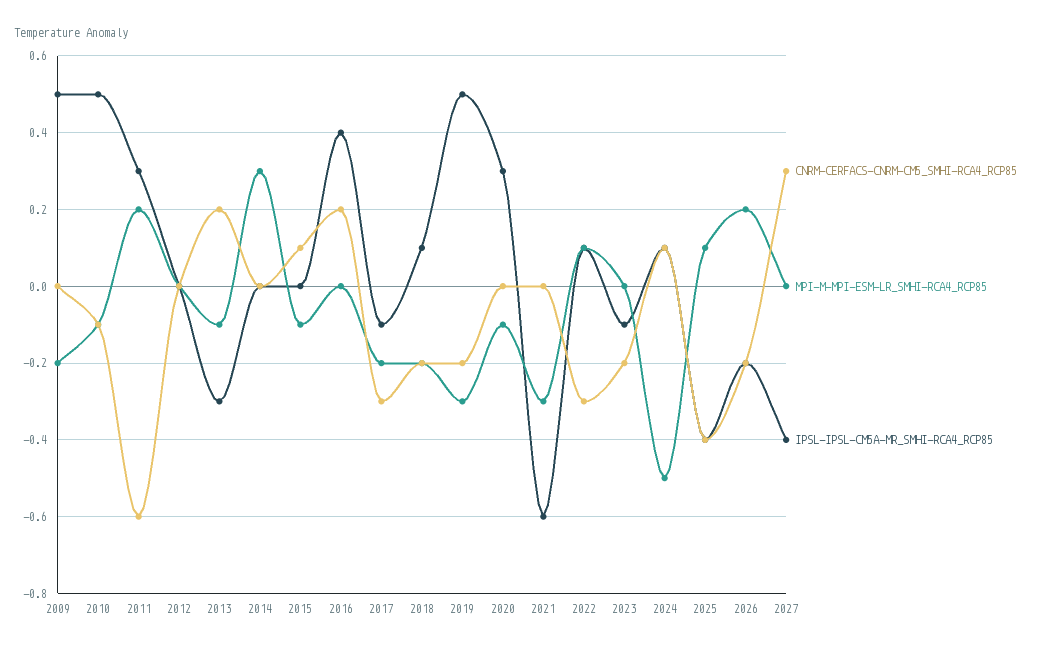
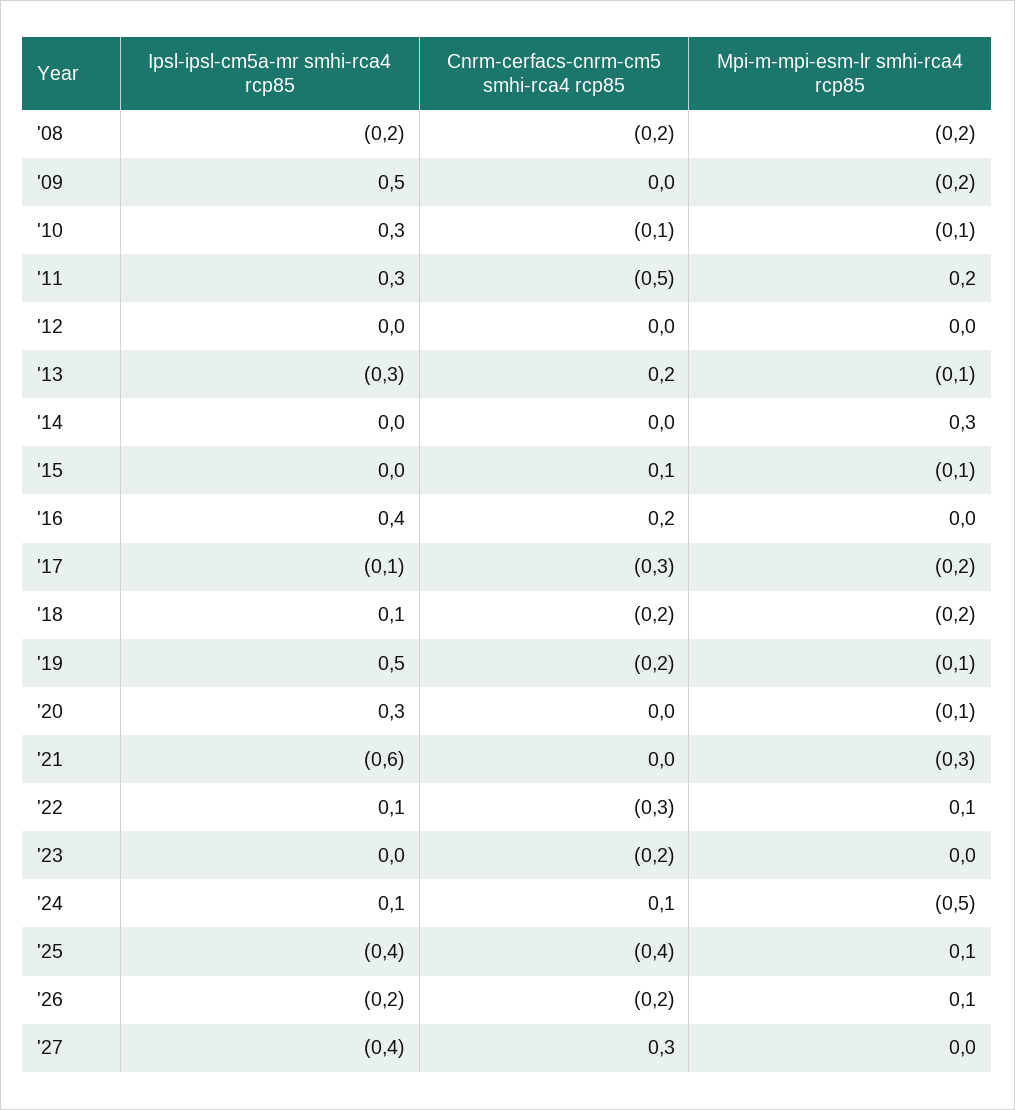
IPSL-IPSL-CM5A-MR_SMHI-RCA4_RCP85, 2010: 0.5 -> 0.3
CNRM-CERFACS-CNRM-CM5_SMHI-RCA4_RCP85, 2011: -0.6 -> -0.5
MPI-M-MPI-ESM-LR_SMHI-RCA4_RCP85, 2019: -0.3 -> -0.1
IPSL-IPSL-CM5A-MR_SMHI-RCA4_RCP85, 2023: -0.1 -> 0
MPI-M-MPI-ESM-LR_SMHI-RCA4_RCP85, 2026: 0.2 -> 0.1
IPSL-IPSL-CM5A-MR_SMHI-RCA4_RCP85, '08: none -> -0.2
CNRM-CERFACS-CNRM-CM5_SMHI-RCA4_RCP85, '08: none -> -0.2
MPI-M-MPI-ESM-LR_SMHI-RCA4_RCP85, '08: none -> -0.2

